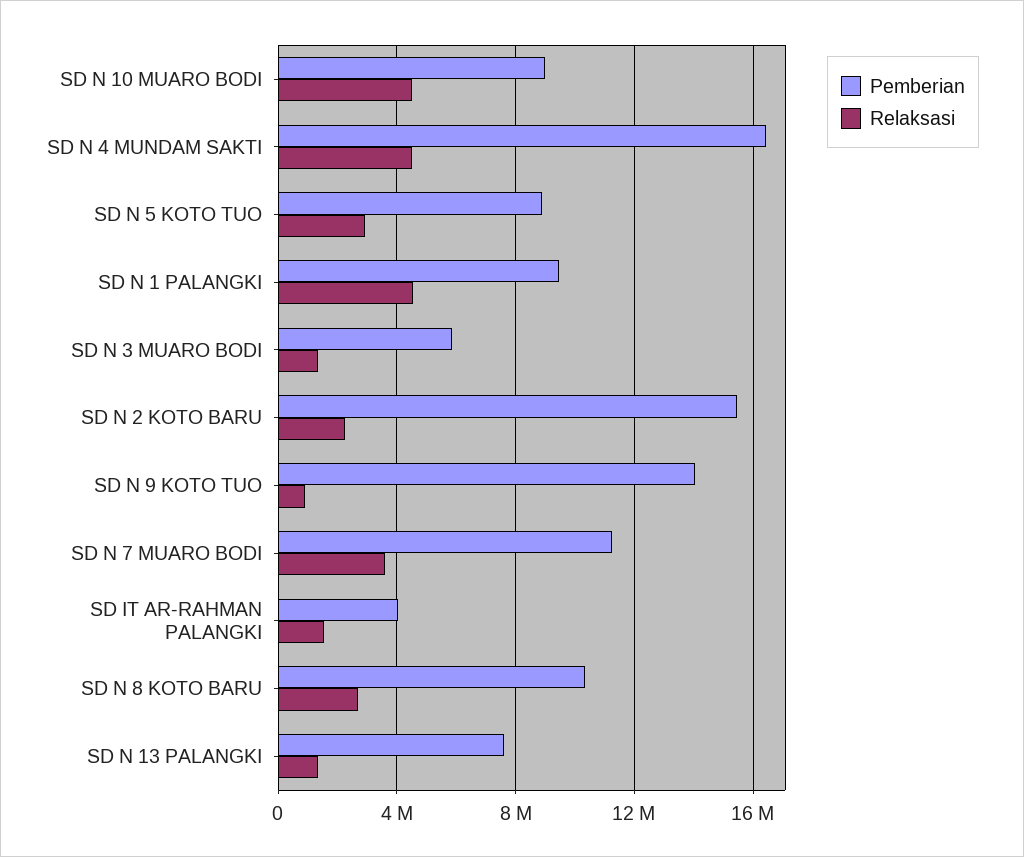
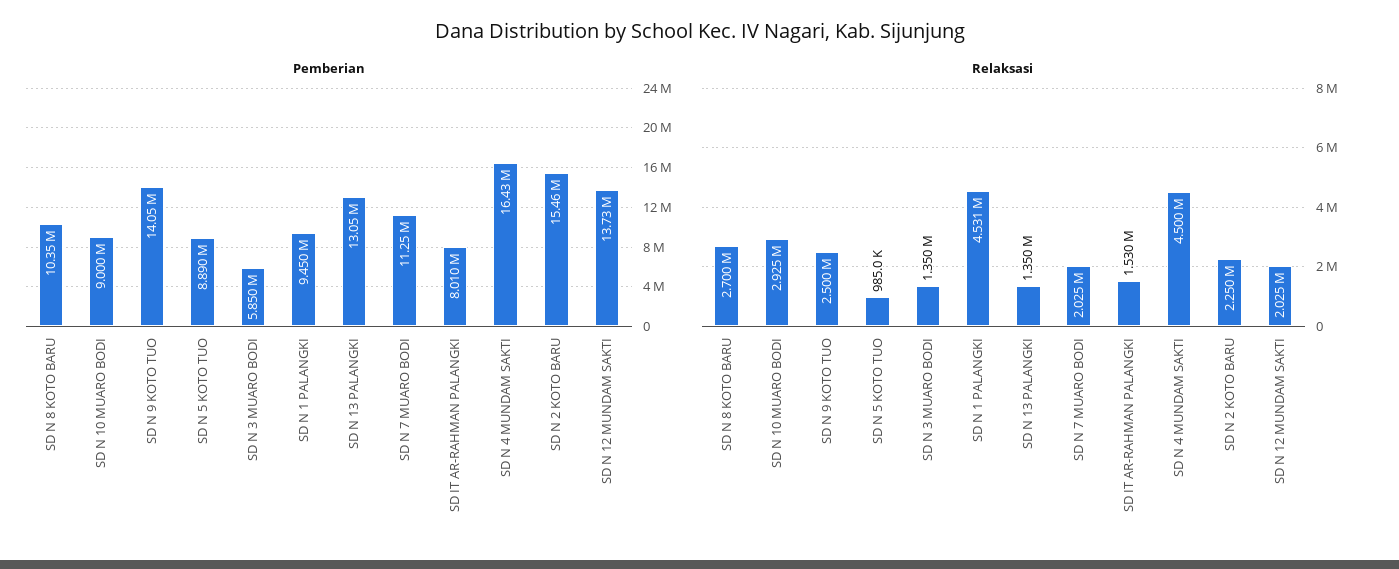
Relaksasi, SD N 10 MUARO BODI: 4500000 -> 2925000
Relaksasi, SD N 5 KOTO TUO: 3000000 -> 985000
Relaksasi, SD N 9 KOTO TUO: 1000000 -> 2500000
Relaksasi, SD N 7 MUARO BODI: 3500000 -> 2025000
Pemberian, SD IT AR-RAHMAN PALANGKI: 4000000 -> 8010000
Pemberian, SD N 13 PALANGKI: 7500000 -> 13050000
Pemberian, SD N 12 MUNDAM SAKTI: none -> 13730000
Relaksasi, SD N 12 MUNDAM SAKTI: none -> 2025000

